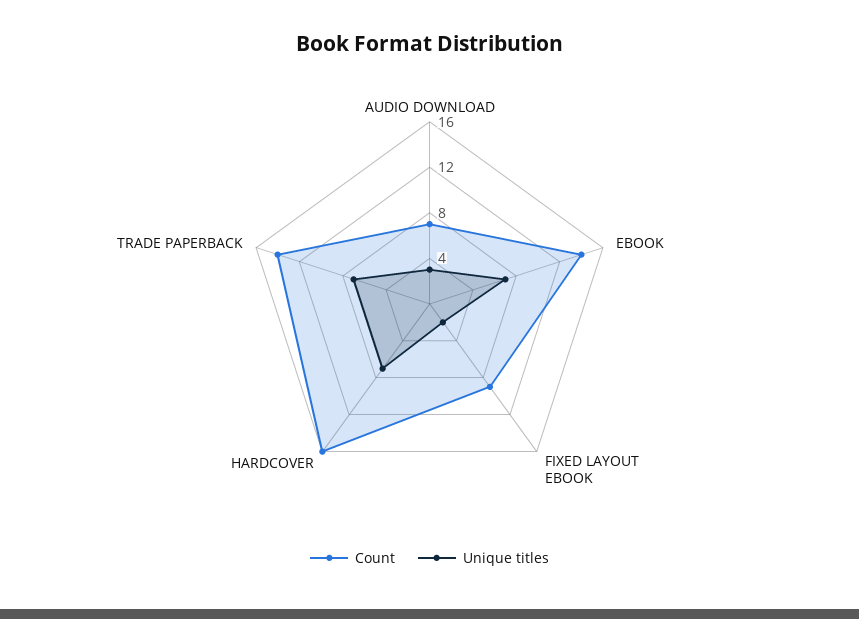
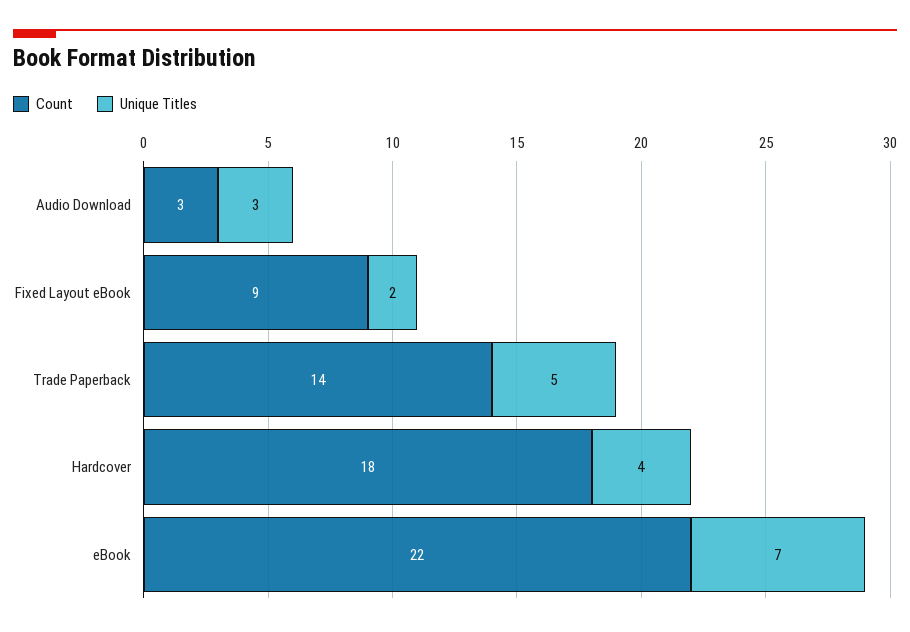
Count, AUDIO DOWNLOAD: 7 -> 3
Count, EBOOK: 14 -> 22
Count, HARDCOVER: 16 -> 18
Unique titles, HARDCOVER: 7 -> 4
Unique titles, TRADE PAPERBACK: 7 -> 5

